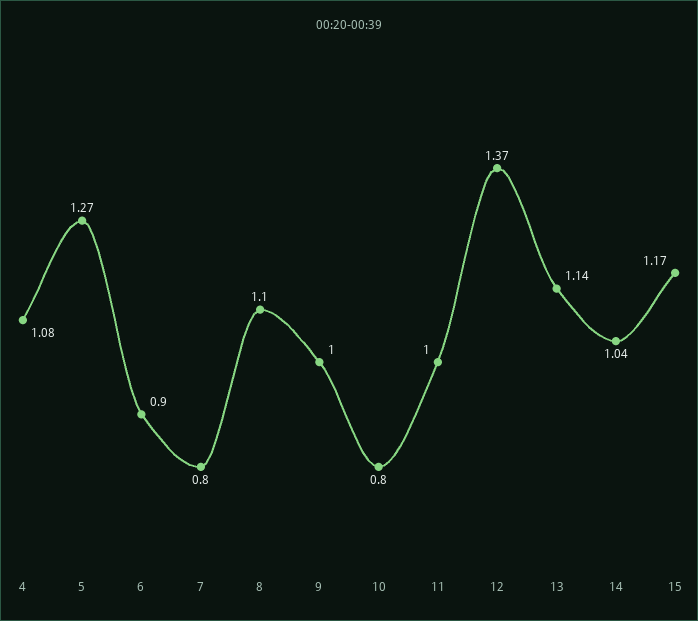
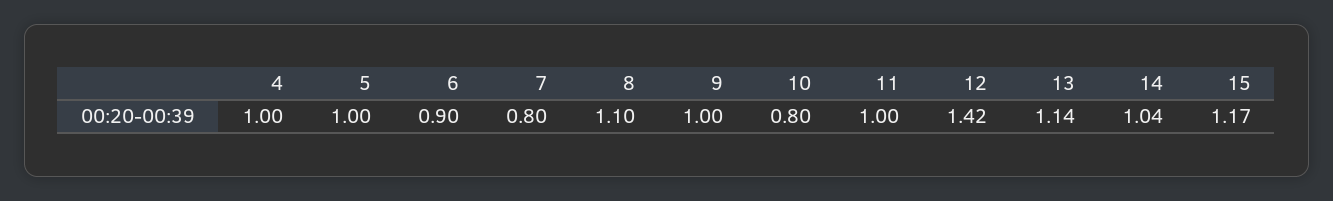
4: 1.08 -> 1
5: 1.27 -> 1
12: 1.37 -> 1.42

